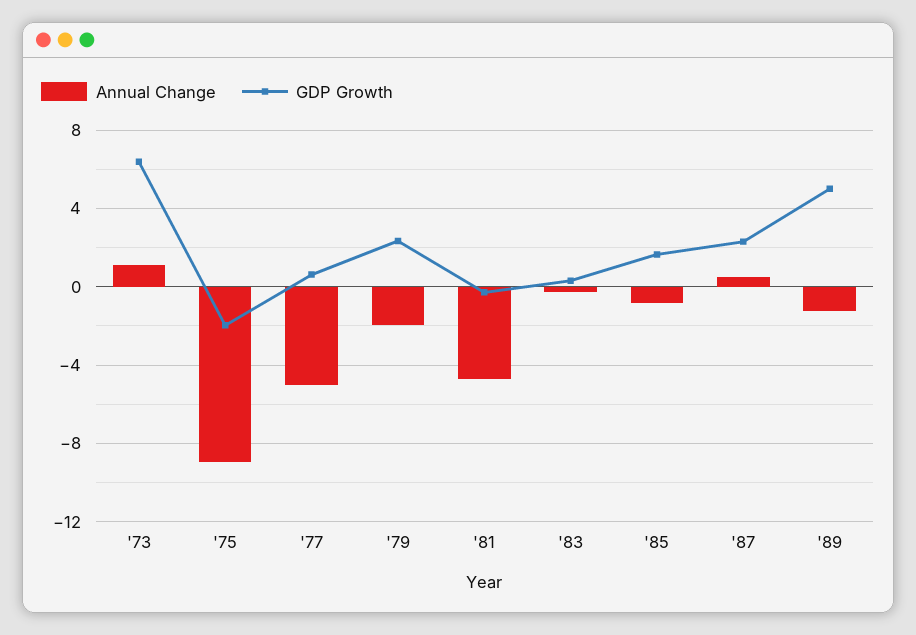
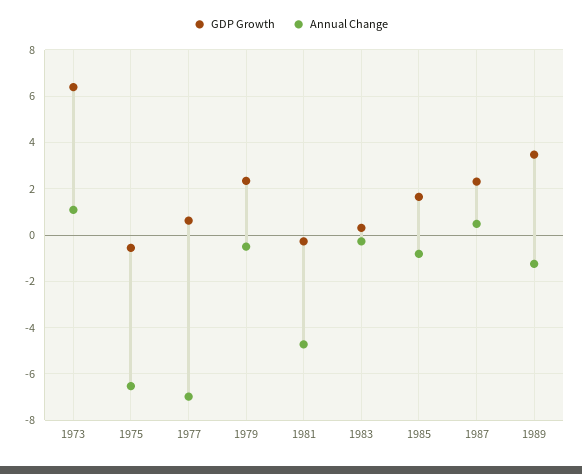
Annual Change, '75: -9 -> -6.5
GDP Growth, '75: -2 -> -0.5
Annual Change, '77: -5 -> -7
Annual Change, '79: -2 -> -0.5
GDP Growth, '89: 5 -> 3.5

